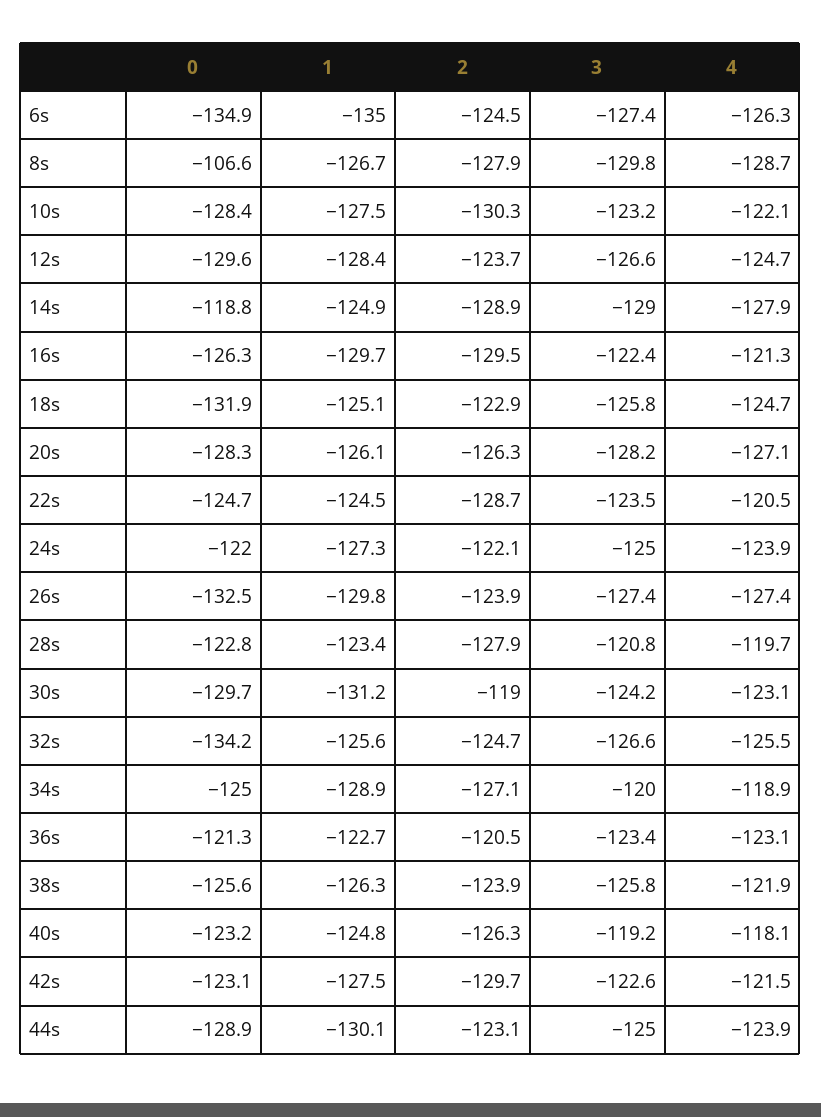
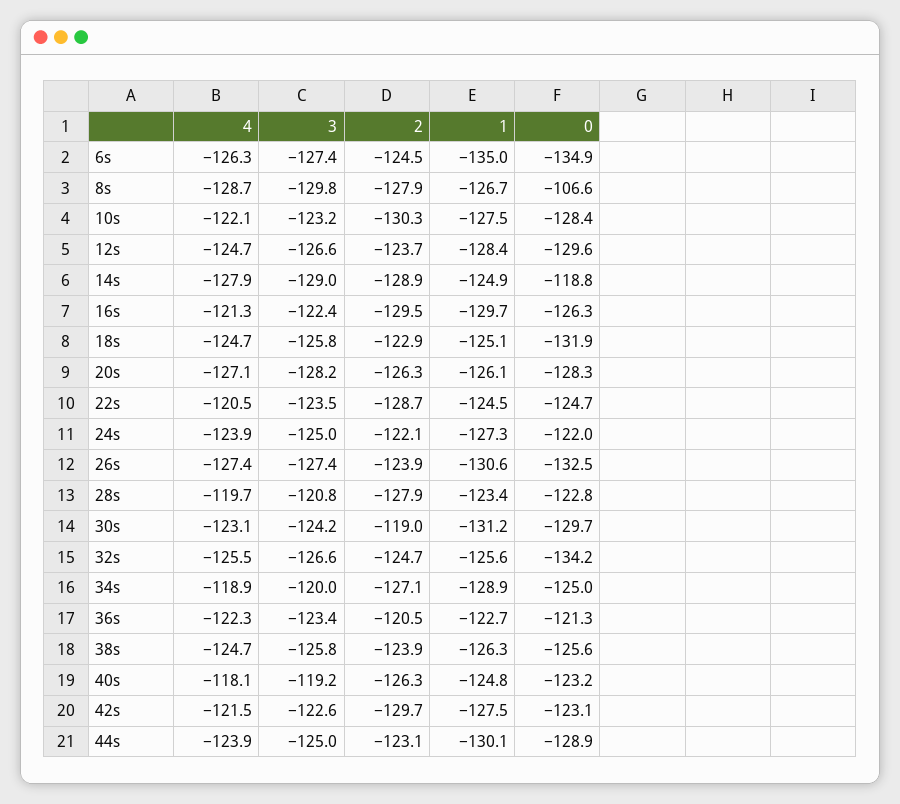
1, 26s: -129.8 -> -130.6
4, 36s: -123.1 -> -122.3
4, 38s: -121.9 -> -124.7

